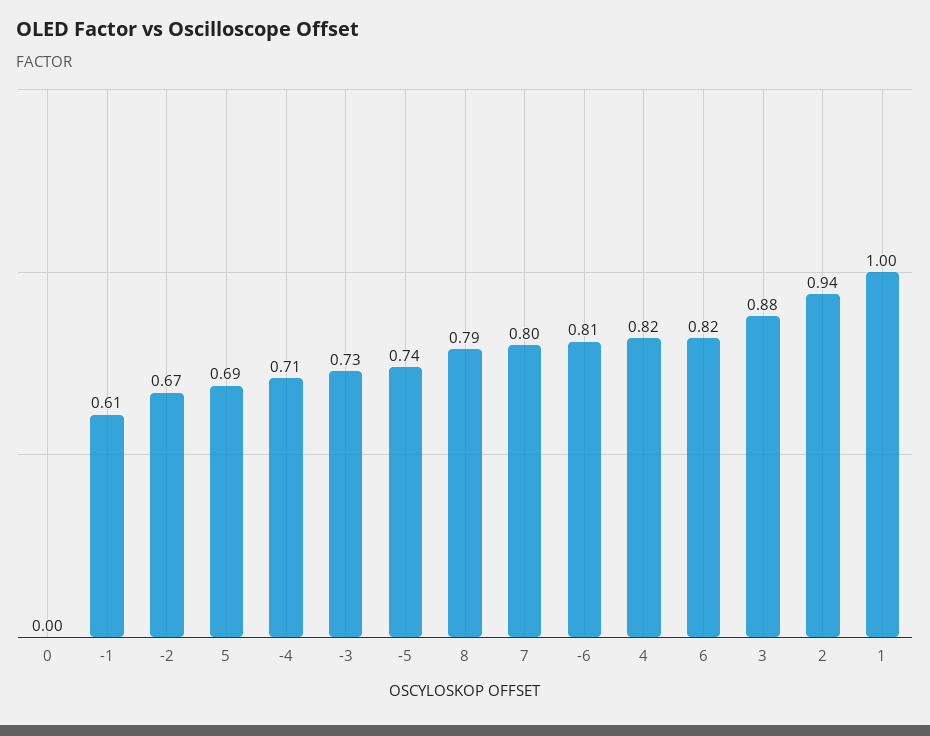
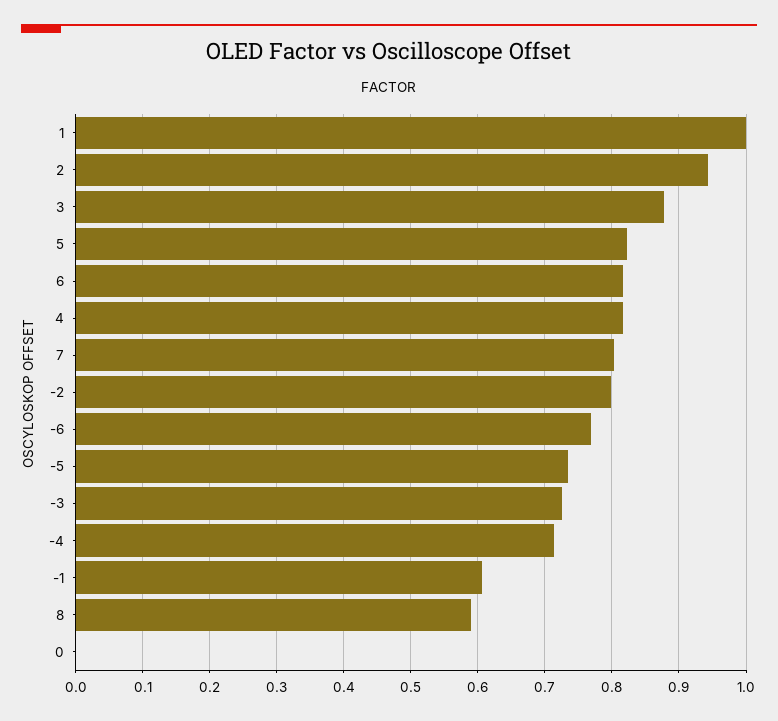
-2: 0.67 -> 0.8
5: 0.69 -> 0.82
8: 0.79 -> 0.59
-6: 0.81 -> 0.77

